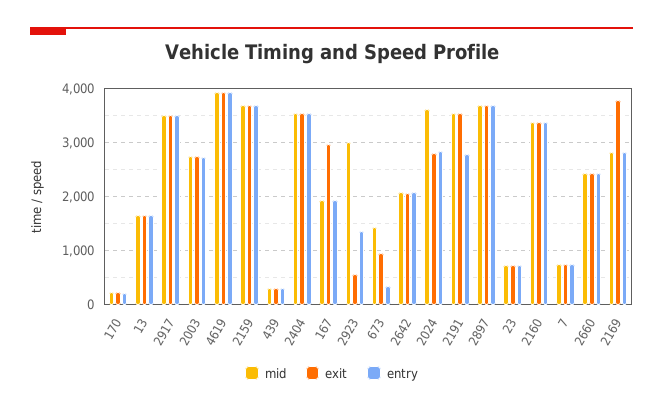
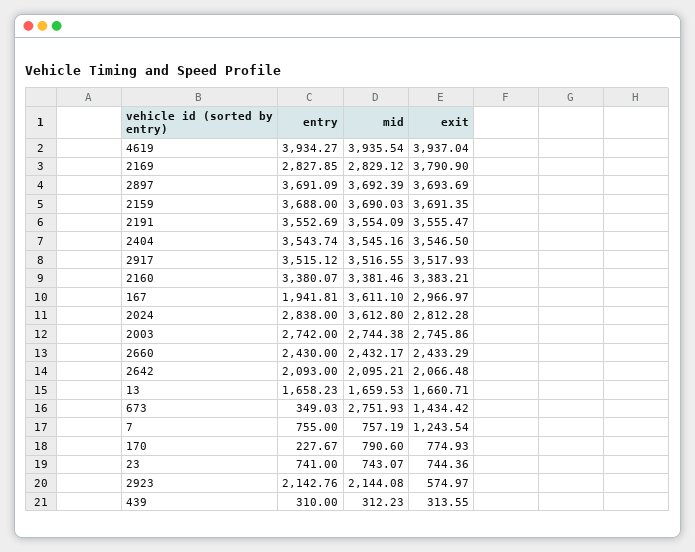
mid, 170: 200 -> 790.6
exit, 170: 200 -> 774.93
mid, 167: 2000 -> 3611.1
mid, 2923: 3000 -> 2144.08
entry, 2923: 1400 -> 2142.76
mid, 673: 1400 -> 2751.93
exit, 673: 1000 -> 1434.42
entry, 2191: 2800 -> 3552.69
exit, 7: 800 -> 1243.54

